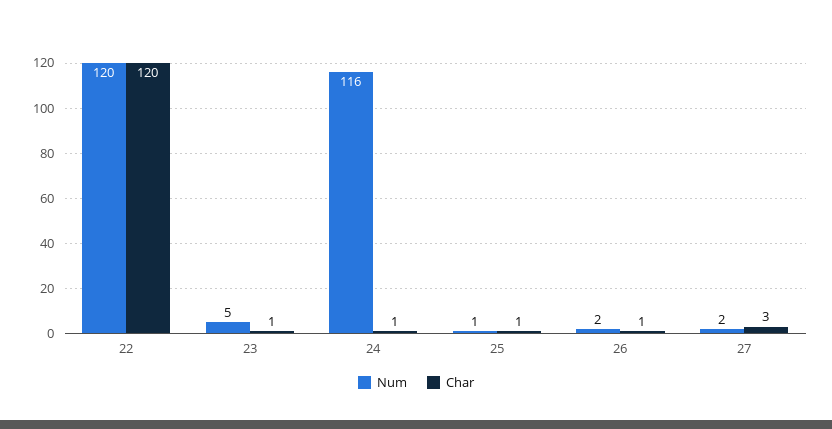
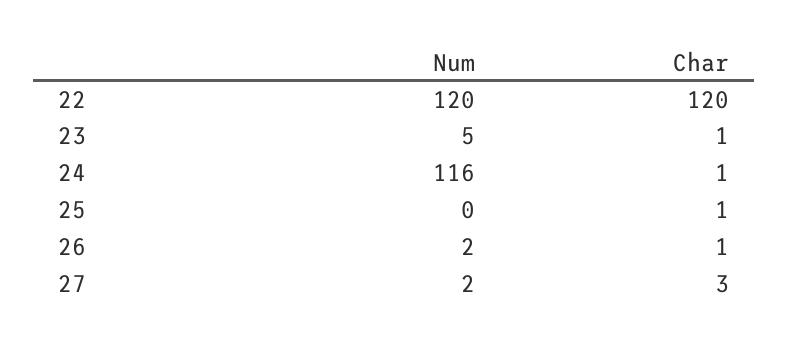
Num, 25: 1 -> 0

